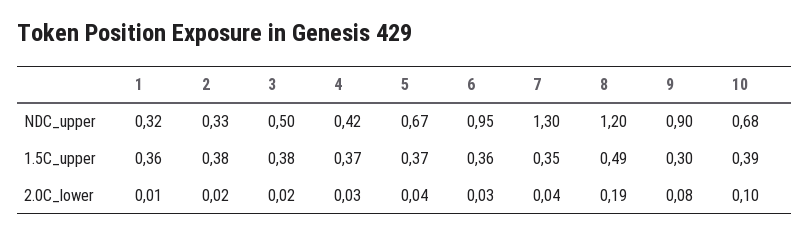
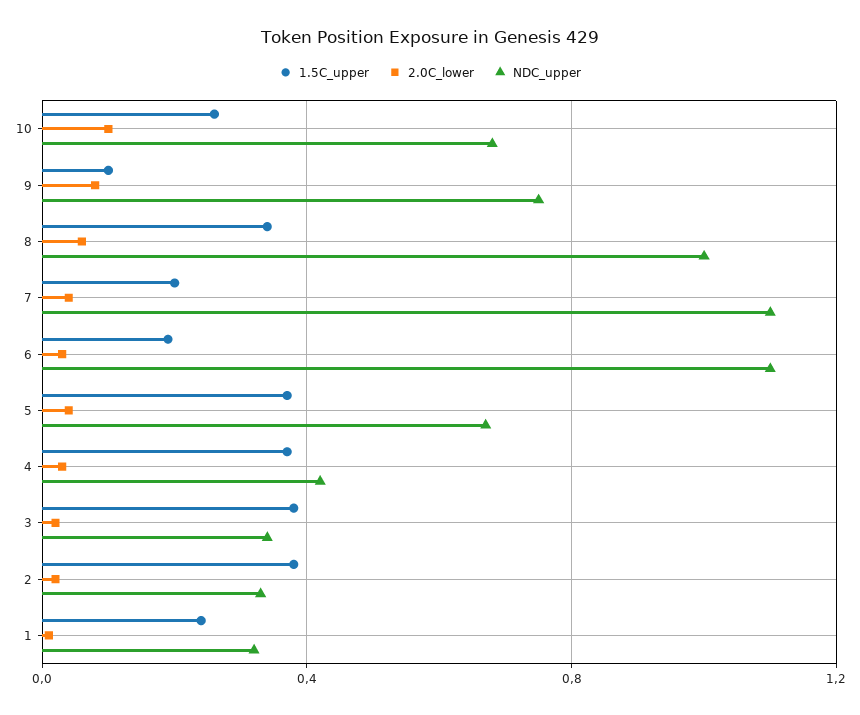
NDC_upper, 3: 0.5 -> 0.35
NDC_upper, 6: 0.95 -> 1.1
NDC_upper, 7: 1.3 -> 1.1
NDC_upper, 8: 1.2 -> 1
NDC_upper, 9: 0.9 -> 0.75
1.5C_upper, 1: 0.36 -> 0.25
1.5C_upper, 6: 0.36 -> 0.2
1.5C_upper, 7: 0.35 -> 0.2
1.5C_upper, 8: 0.49 -> 0.35
1.5C_upper, 9: 0.3 -> 0.1
1.5C_upper, 10: 0.39 -> 0.25
2.0C_lower, 8: 0.19 -> 0.05

